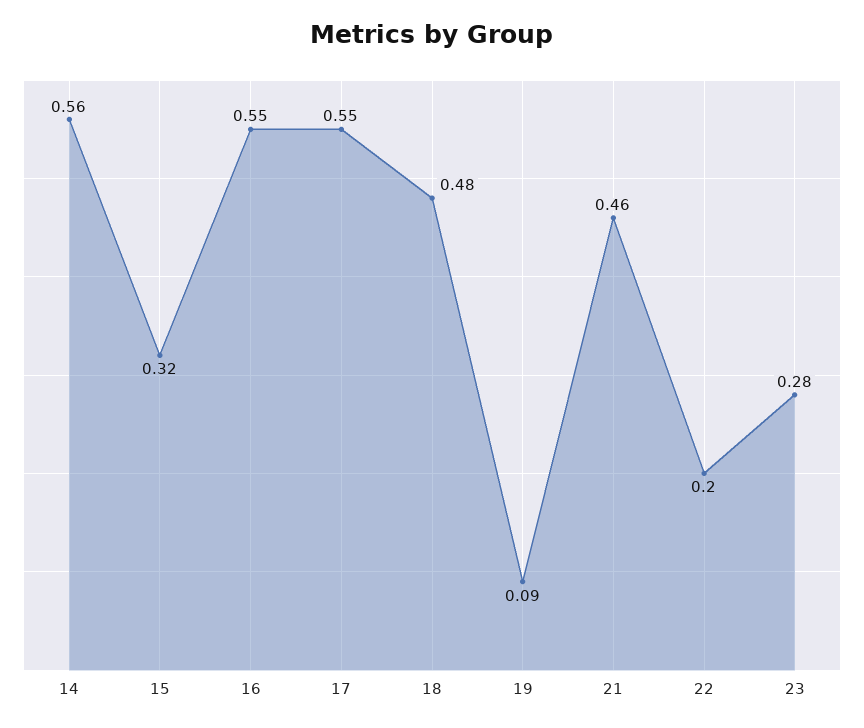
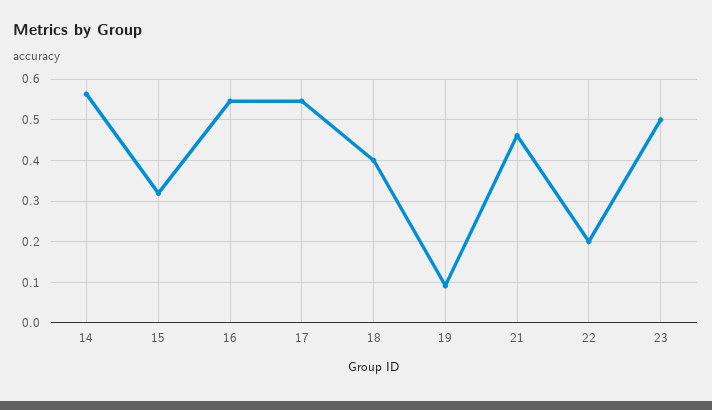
18: 0.48 -> 0.4
23: 0.28 -> 0.5

